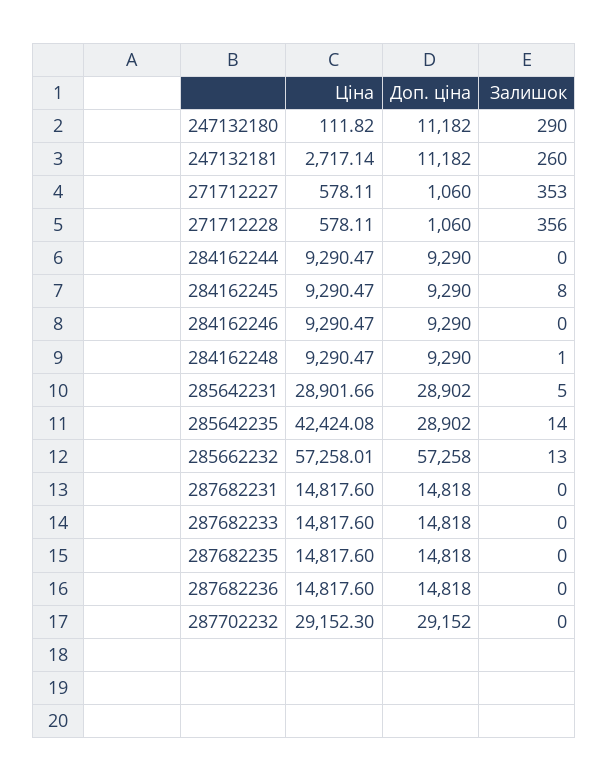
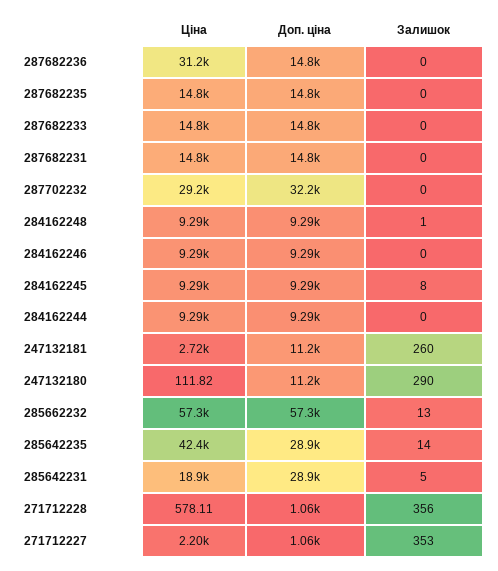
Ціна, 271712227: 578.11 -> 2200
Ціна, 285642231: 28901.66 -> 18900
Ціна, 287682236: 14817.6 -> 31200
Доп. ціна, 287702232: 29152 -> 32200

